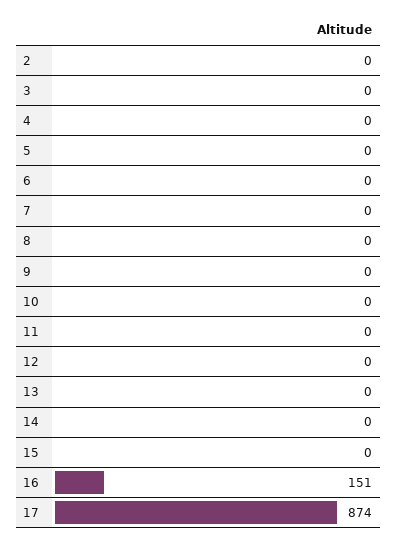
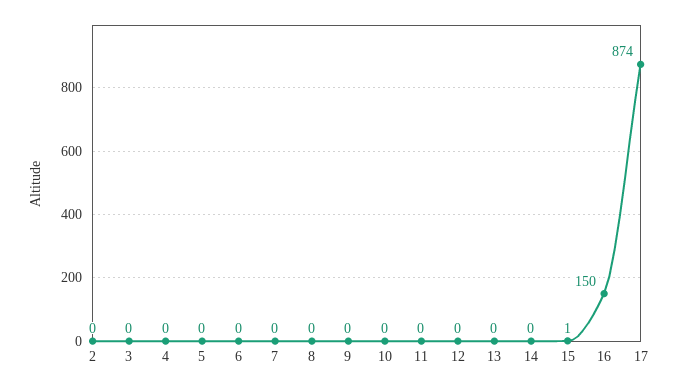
15: 0 -> 1
16: 151 -> 150

